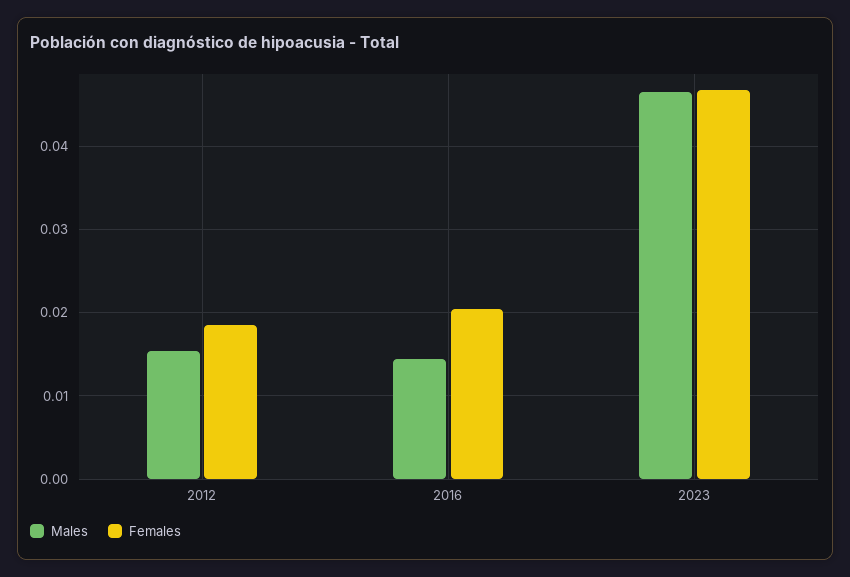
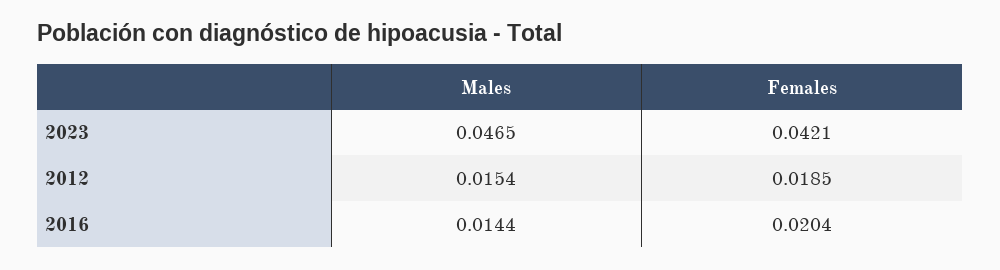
Females, 2023: 0.047 -> 0.0421

